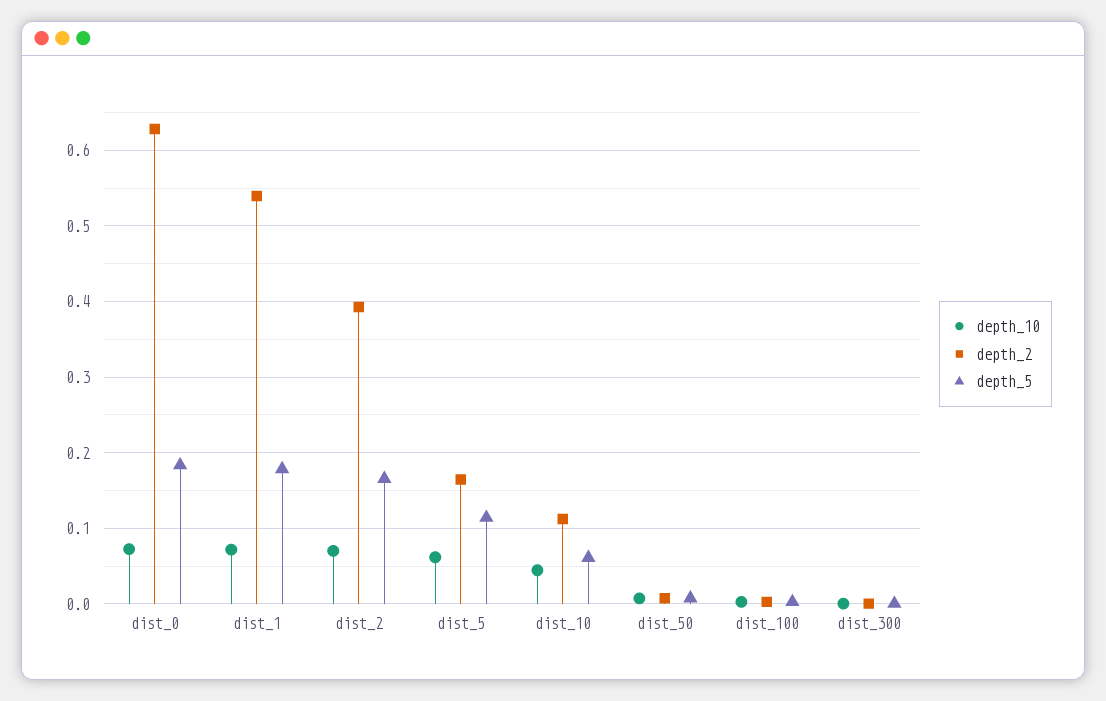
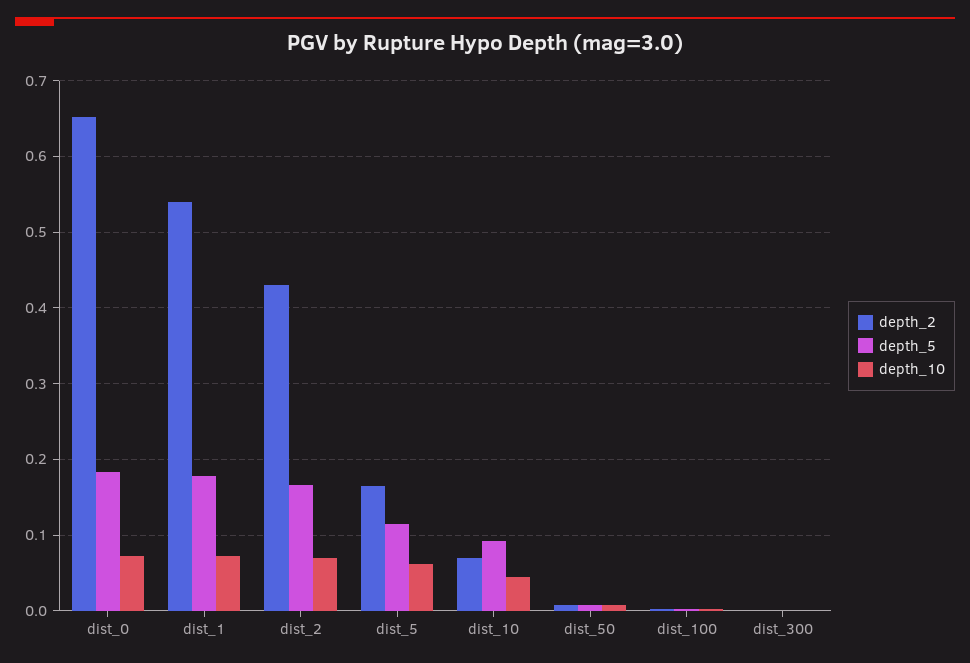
depth_2, dist_0: 0.63 -> 0.65
depth_2, dist_2: 0.39 -> 0.43
depth_2, dist_10: 0.11 -> 0.07
depth_5, dist_10: 0.06 -> 0.09

